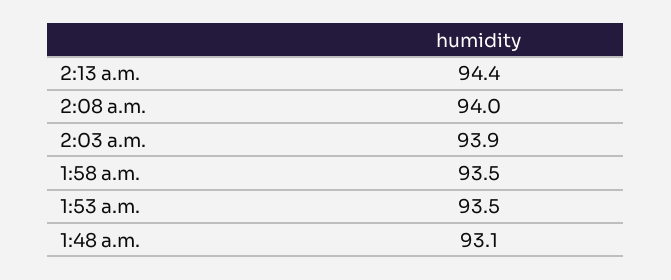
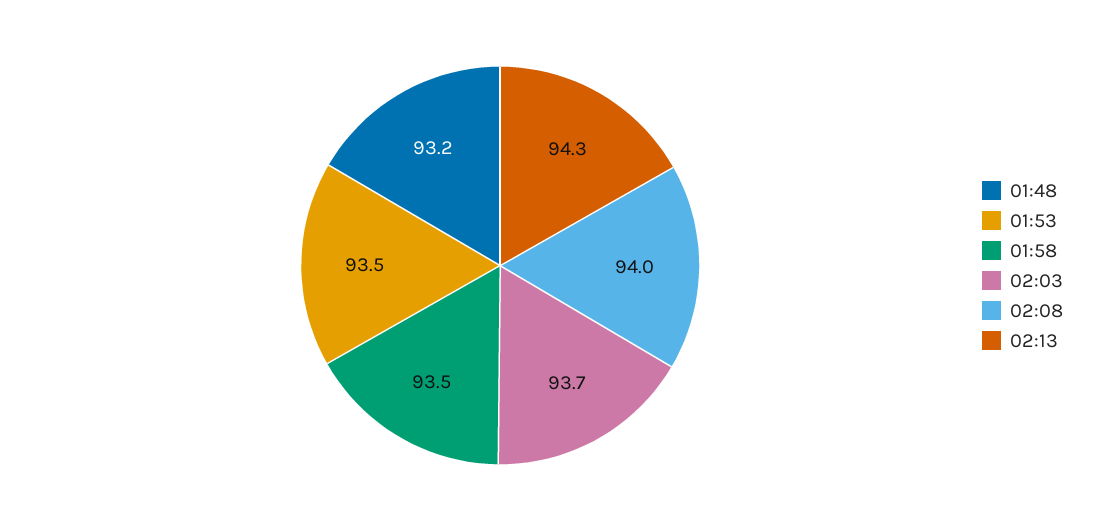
2:13 a.m.: 94.4 -> 94.3
2:03 a.m.: 93.9 -> 93.7
1:48 a.m.: 93.1 -> 93.2

